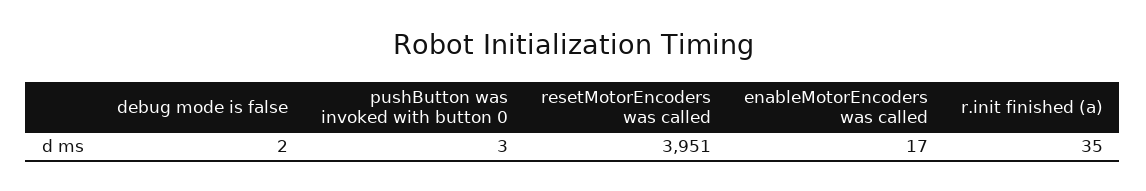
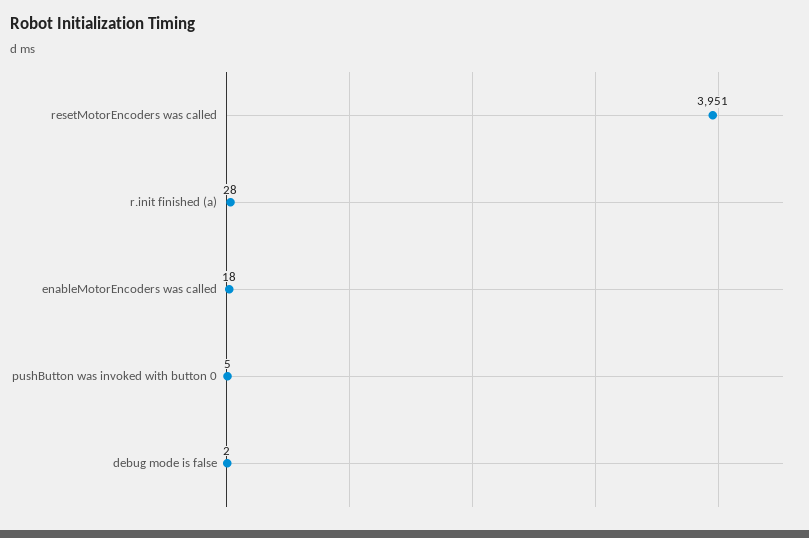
pushButton was invoked with button 0: 3 -> 5
enableMotorEncoders was called: 17 -> 18
r.init finished (a): 35 -> 28

